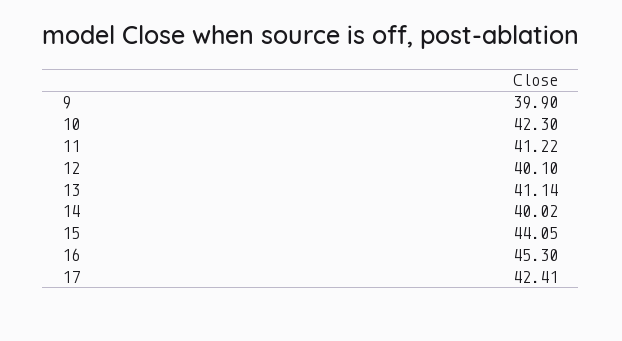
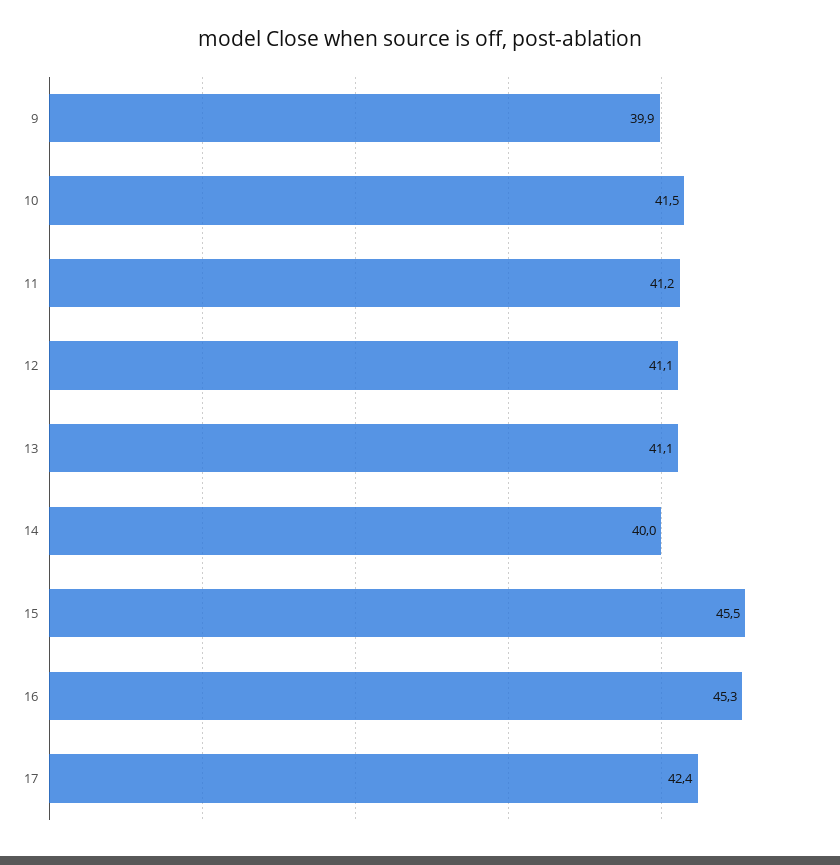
10: 42.3 -> 41.5
12: 40.1 -> 41.1
15: 44.05 -> 45.5

